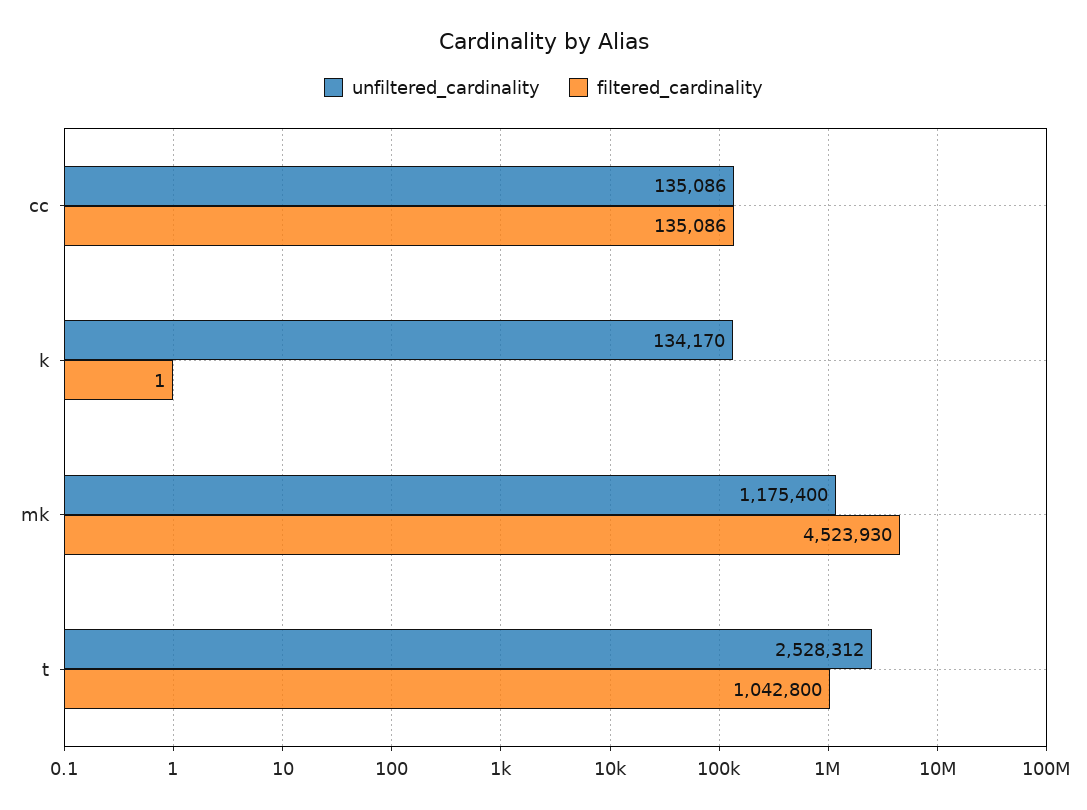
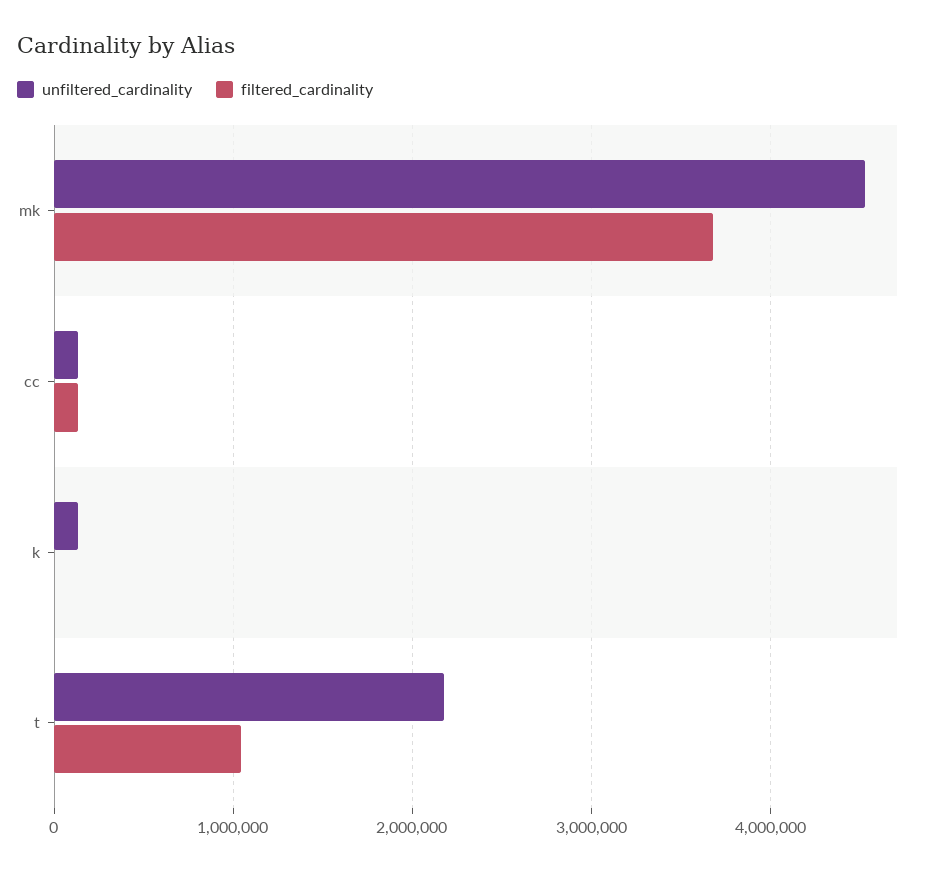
unfiltered_cardinality, mk: 1175400 -> 4500000
filtered_cardinality, mk: 4523930 -> 3700000
unfiltered_cardinality, t: 2528312 -> 2200000

